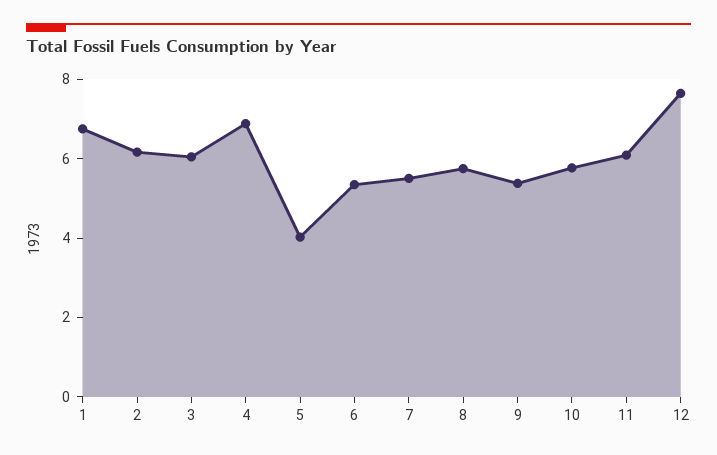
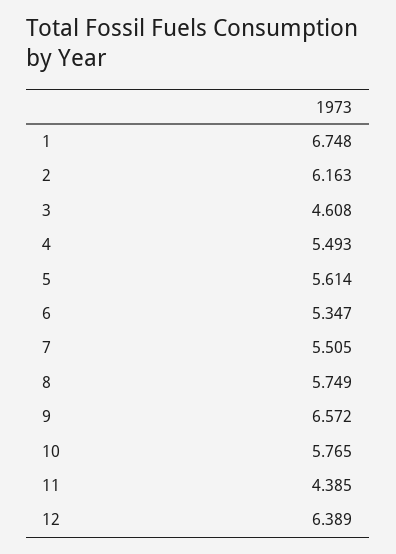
3: 6 -> 4.608
4: 7 -> 5.493
5: 4 -> 5.614
9: 5.5 -> 6.572
11: 6 -> 4.385
12: 7.5 -> 6.389

